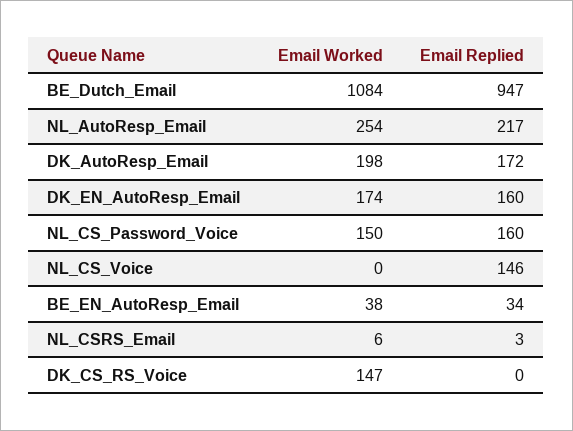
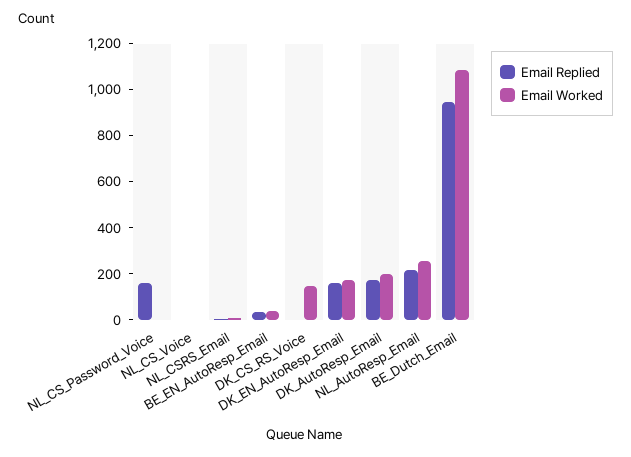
Email Worked, NL_CS_Password_Voice: 150 -> 0
Email Replied, NL_CS_Voice: 146 -> 0

